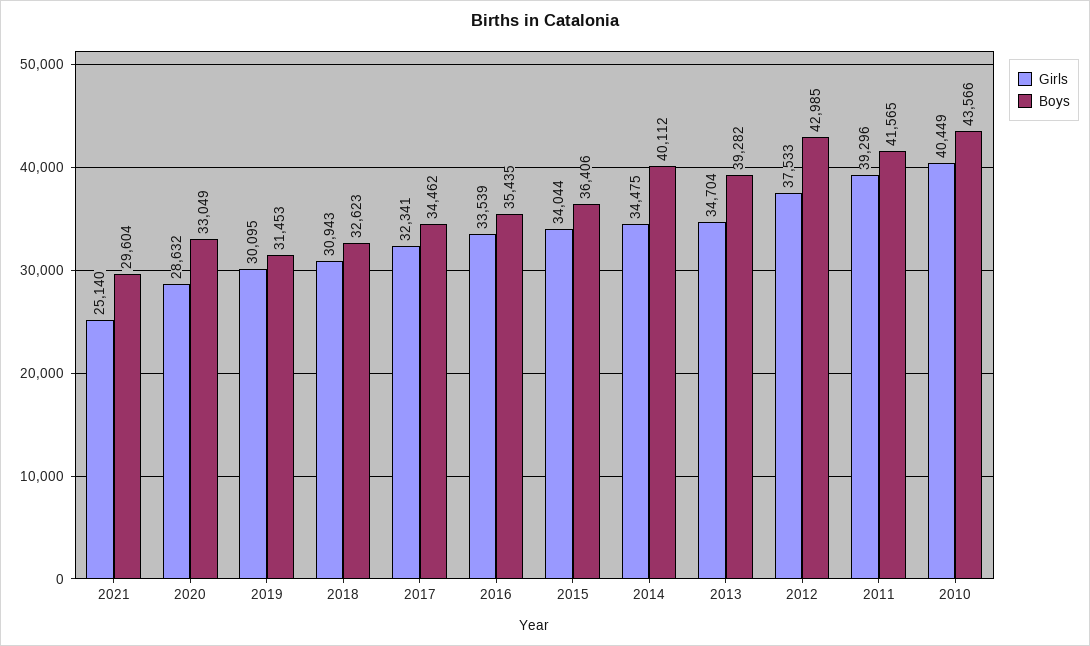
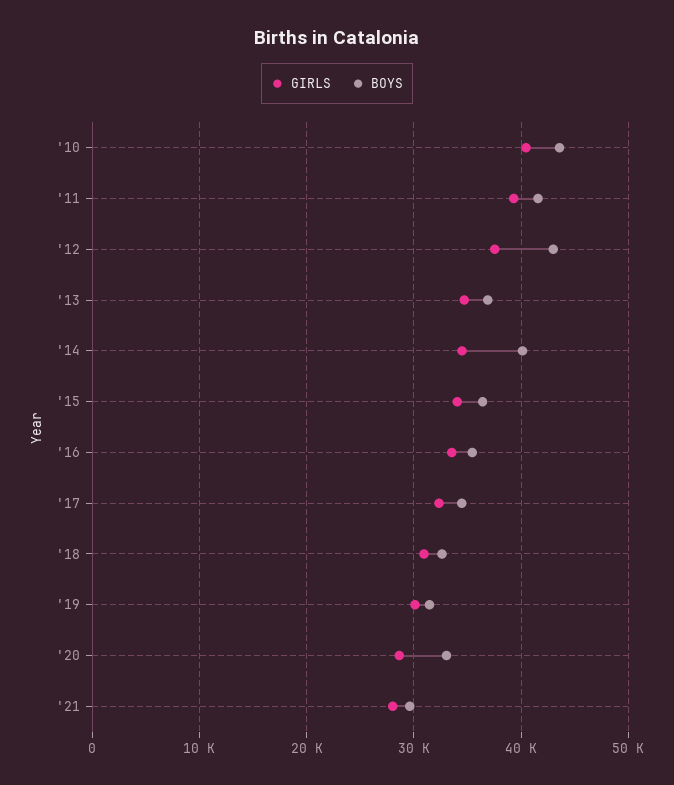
Girls, 2021: 25140 -> 28000
Boys, 2013: 39282 -> 37000

